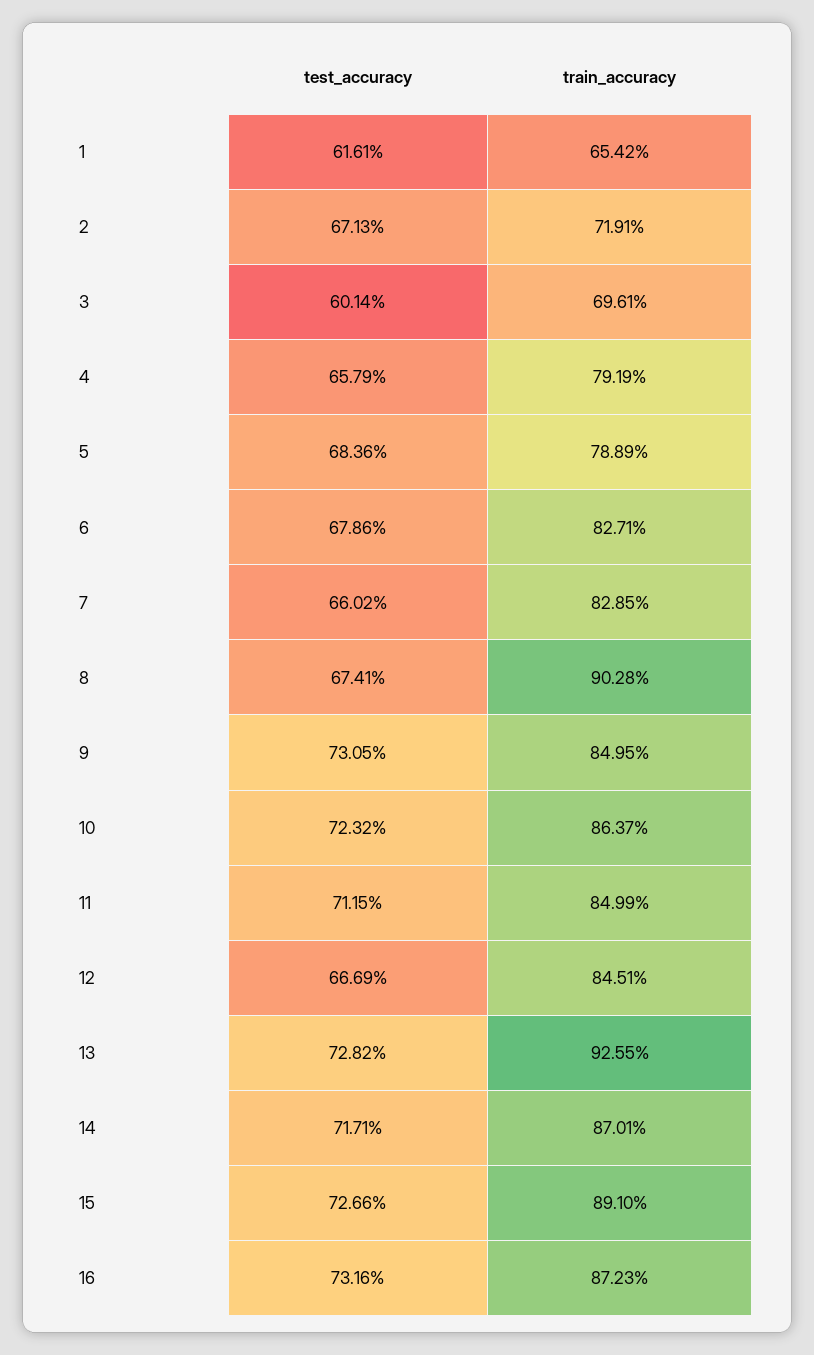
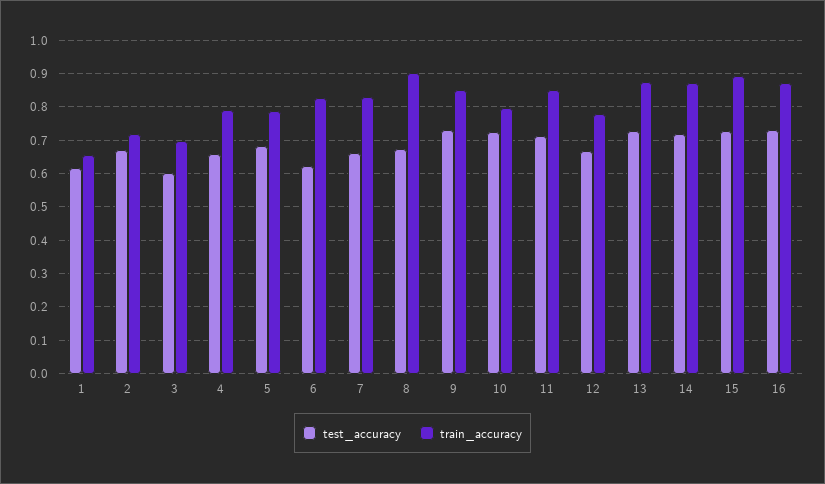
test_accuracy, 6: 0.6786 -> 0.62
train_accuracy, 10: 0.8637 -> 0.8
train_accuracy, 12: 0.8451 -> 0.78
train_accuracy, 13: 0.9255 -> 0.88

